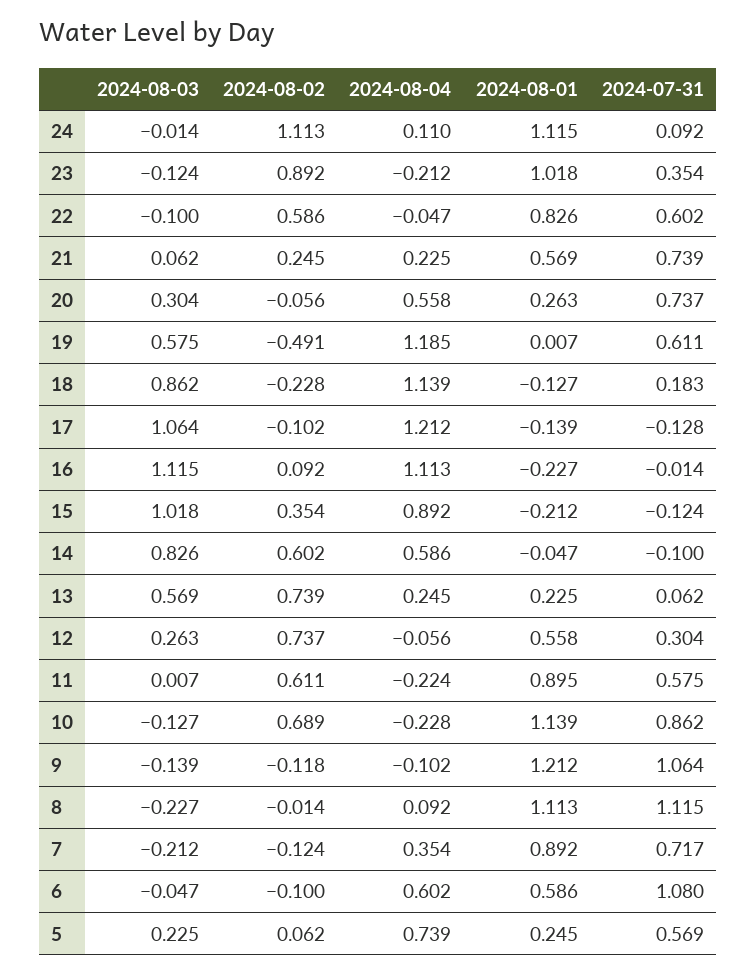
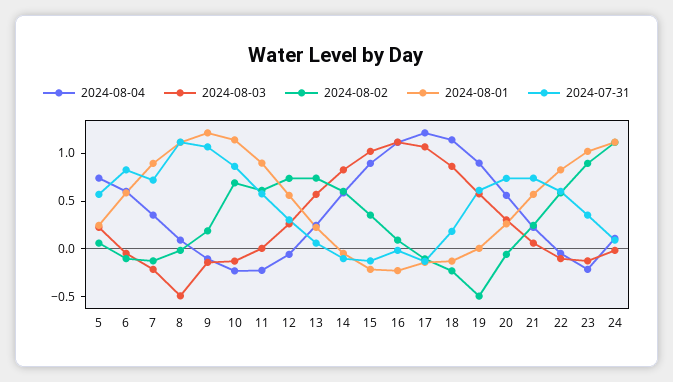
2024-08-04, 19: 1.185 -> 0.9
2024-08-02, 9: -0.118 -> 0.2
2024-08-03, 8: -0.227 -> -0.5
2024-07-31, 6: 1.08 -> 0.8

